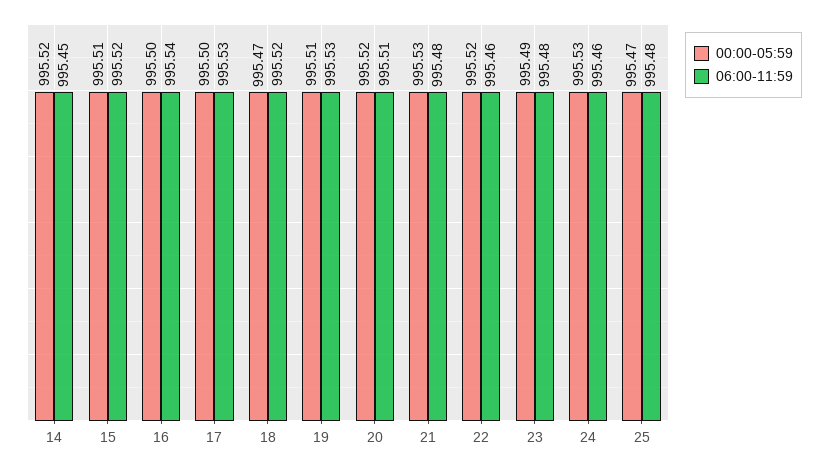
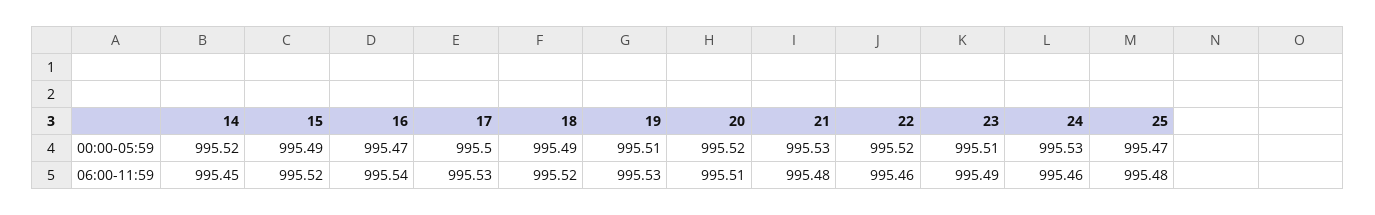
00:00-05:59, 15: 995.51 -> 995.49
00:00-05:59, 16: 995.5 -> 995.47
00:00-05:59, 18: 995.47 -> 995.49
00:00-05:59, 23: 995.49 -> 995.51
06:00-11:59, 23: 995.48 -> 995.49

